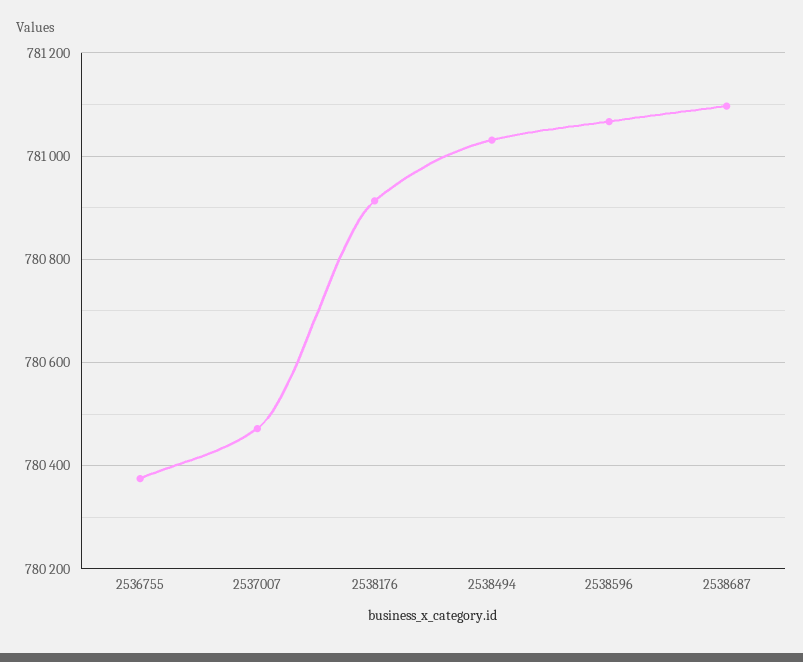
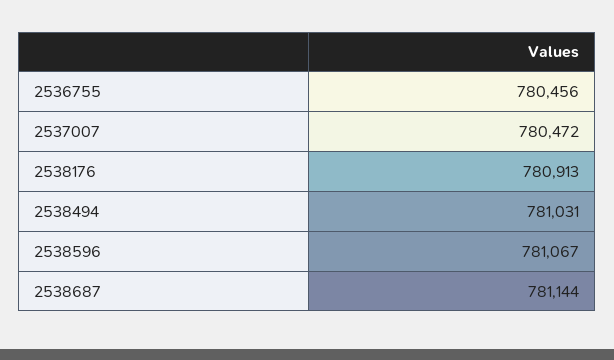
2536755: 780380 -> 780456
2538687: 781100 -> 781144

